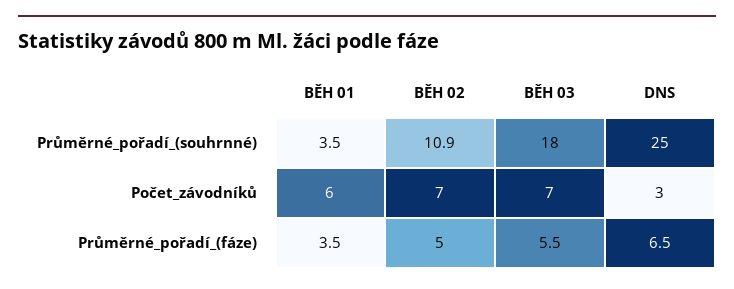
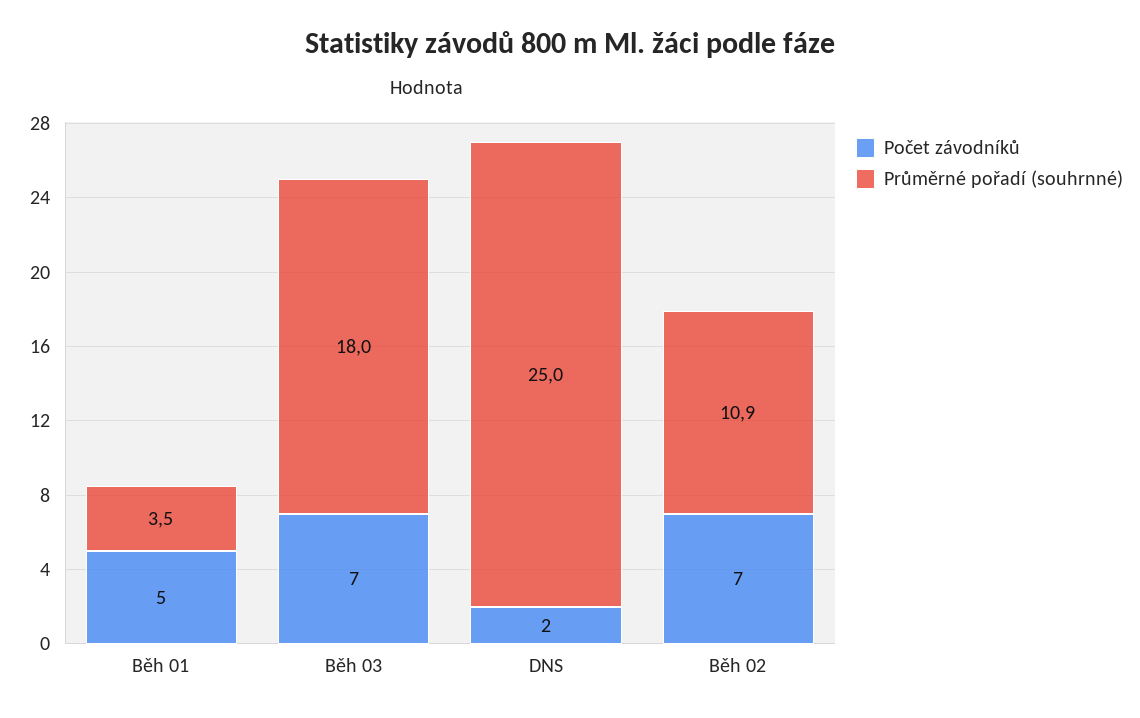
Počet_závodníků, BĚH 01: 6 -> 5
Počet_závodníků, DNS: 3 -> 2
Průměrné_pořadí_(fáze), BĚH 01: 3.5 -> none
Průměrné_pořadí_(fáze), BĚH 02: 5 -> none
Průměrné_pořadí_(fáze), BĚH 03: 5.5 -> none
Průměrné_pořadí_(fáze), DNS: 6.5 -> none

